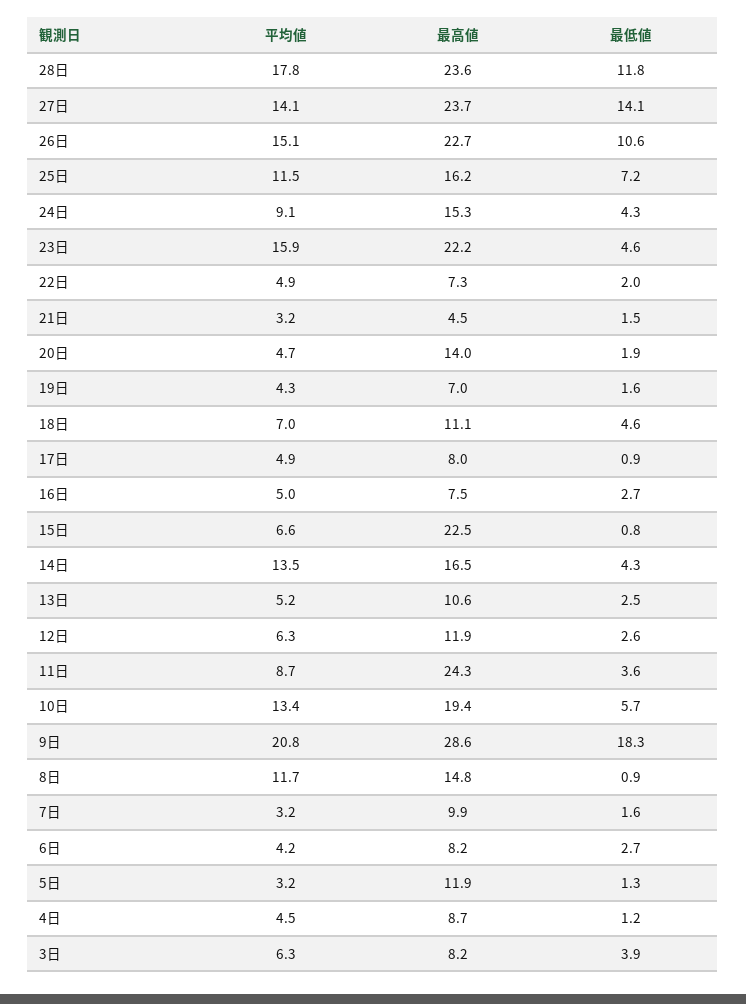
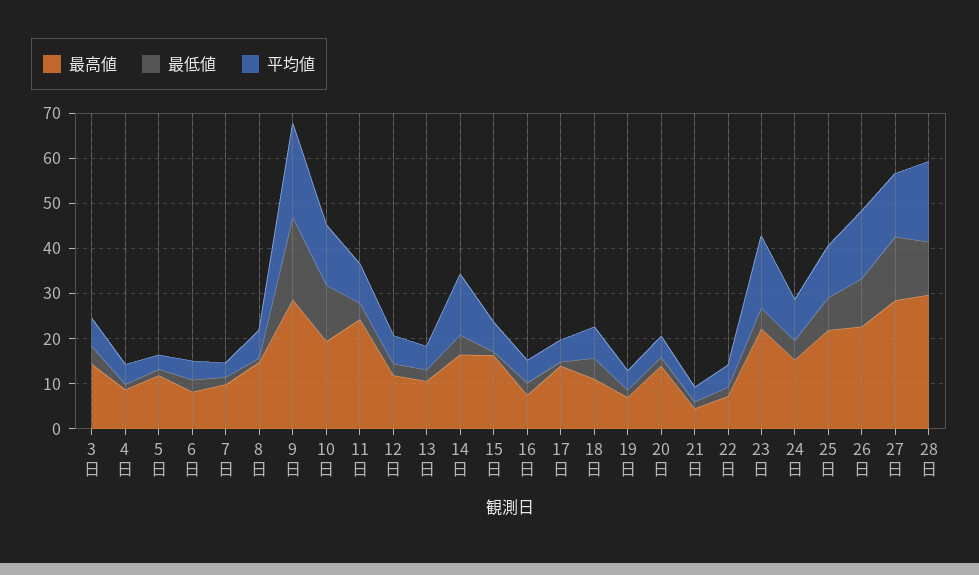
最高値, 28日: 23.6 -> 30
最高値, 27日: 23.7 -> 28
最高値, 25日: 16.2 -> 22
最高値, 17日: 8 -> 14
最高値, 15日: 22.5 -> 16
最低値, 10日: 5.7 -> 12
平均値, 8日: 11.7 -> 6
最高値, 3日: 8.2 -> 14

